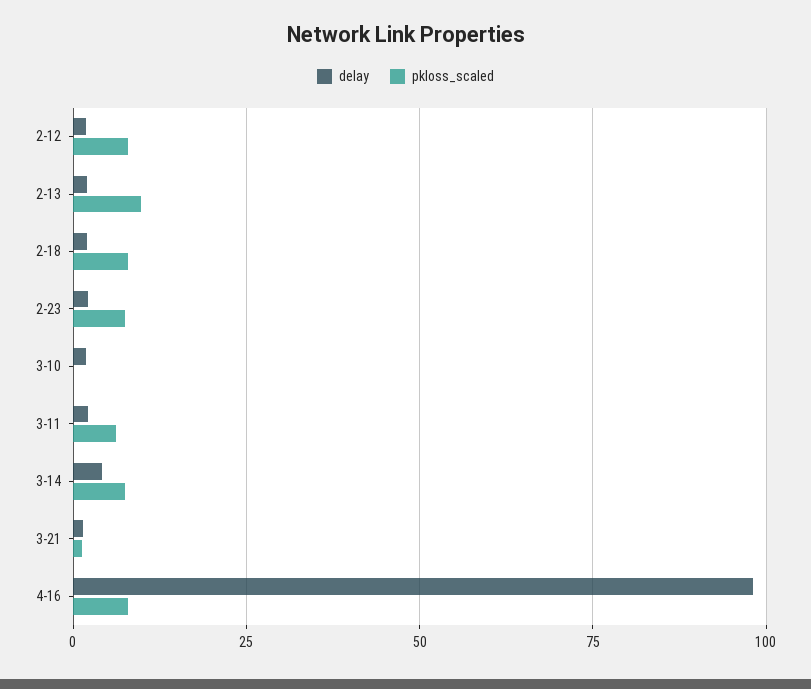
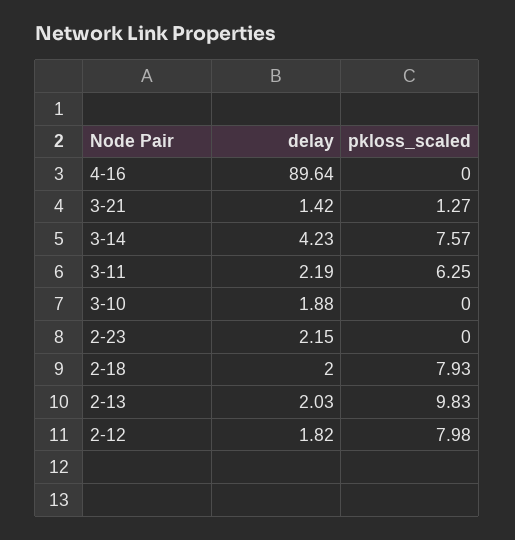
pkloss_scaled, 2-23: 7.5 -> 0
delay, 4-16: 97.5 -> 89.64
pkloss_scaled, 4-16: 7.5 -> 0

